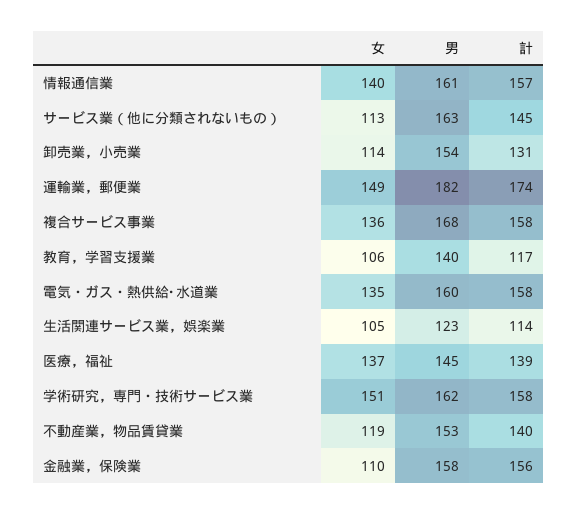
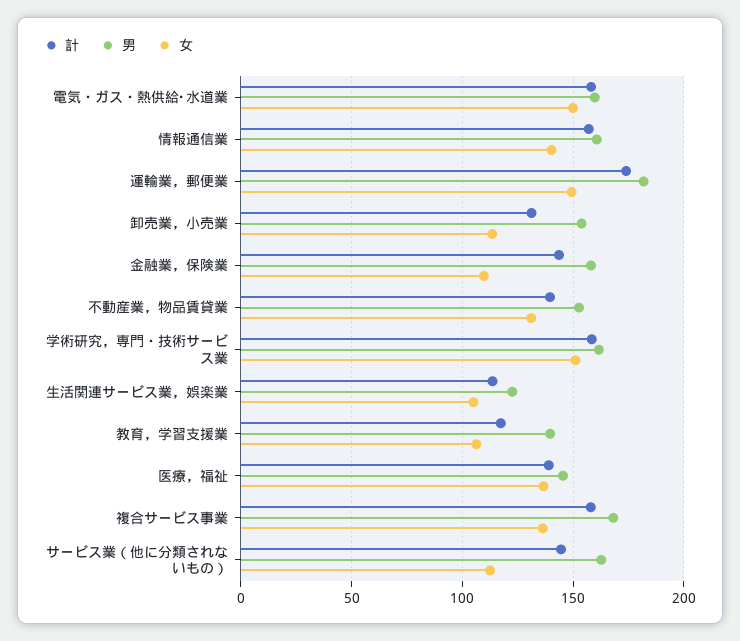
女, 電気・ガス・熱供給･水道業: 135 -> 150
女, 不動産業，物品賃貸業: 119 -> 130
計, 金融業，保険業: 156 -> 145

